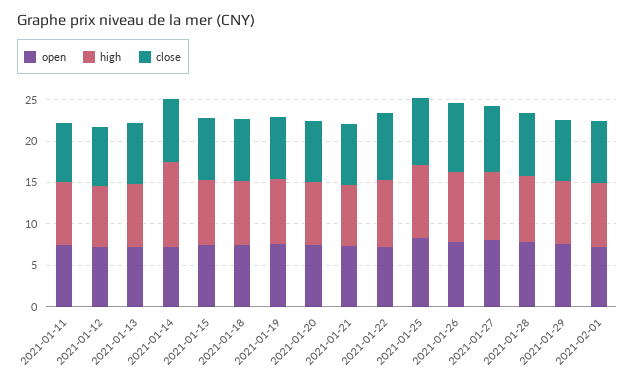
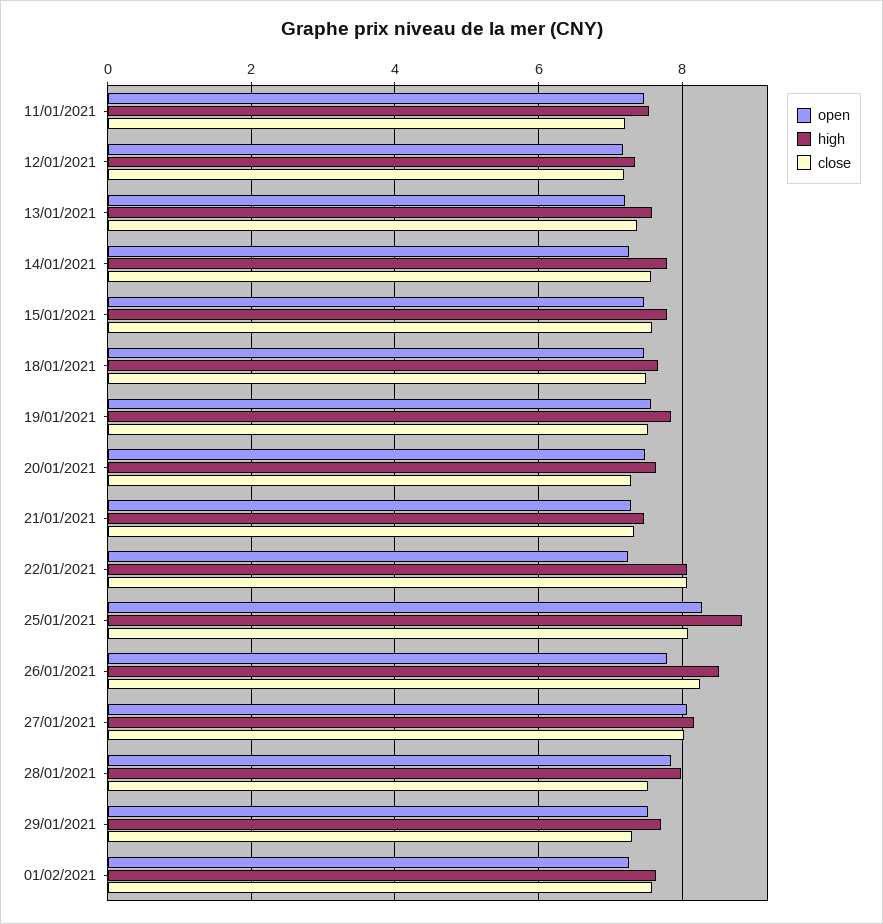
high, 2021-01-14: 10 -> 7.8

